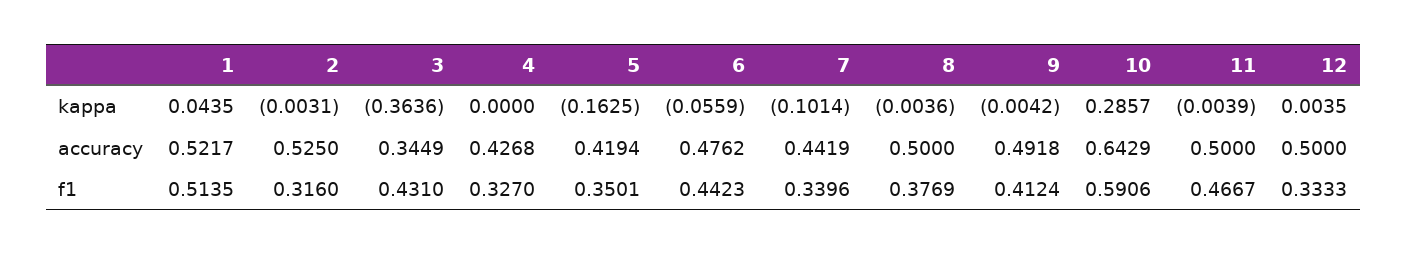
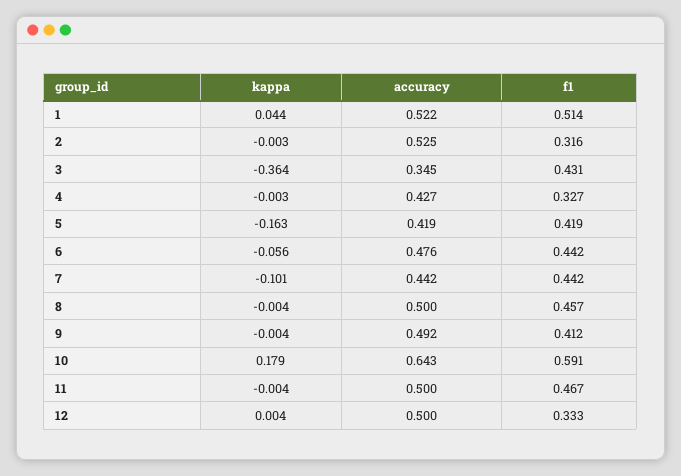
4, kappa: 0 -> -0.003
10, kappa: 0.2857 -> 0.179
5, f1: 0.3501 -> 0.419
7, f1: 0.3396 -> 0.442
8, f1: 0.3769 -> 0.457

